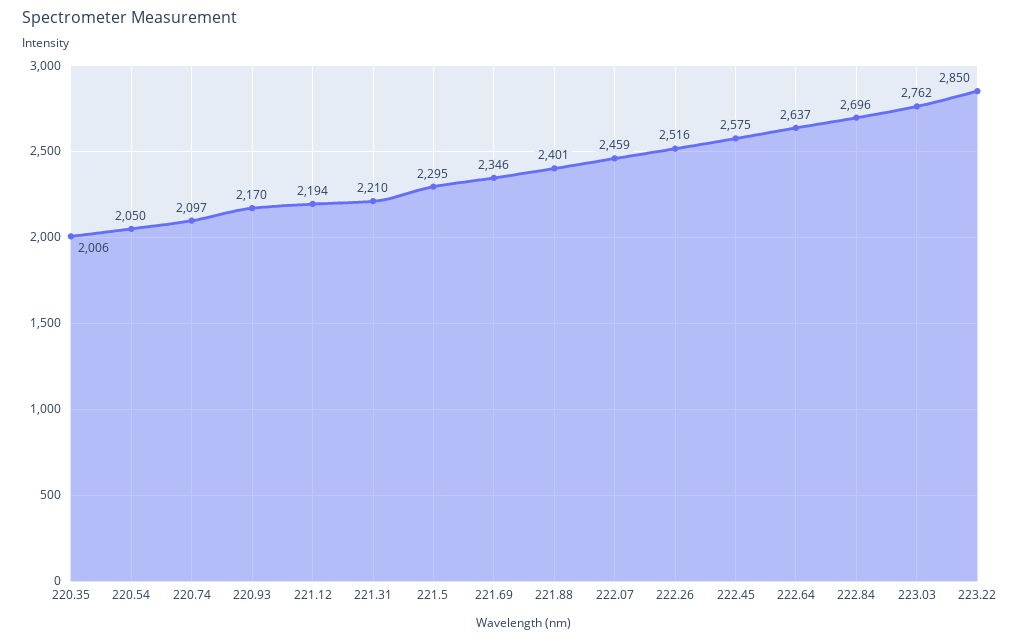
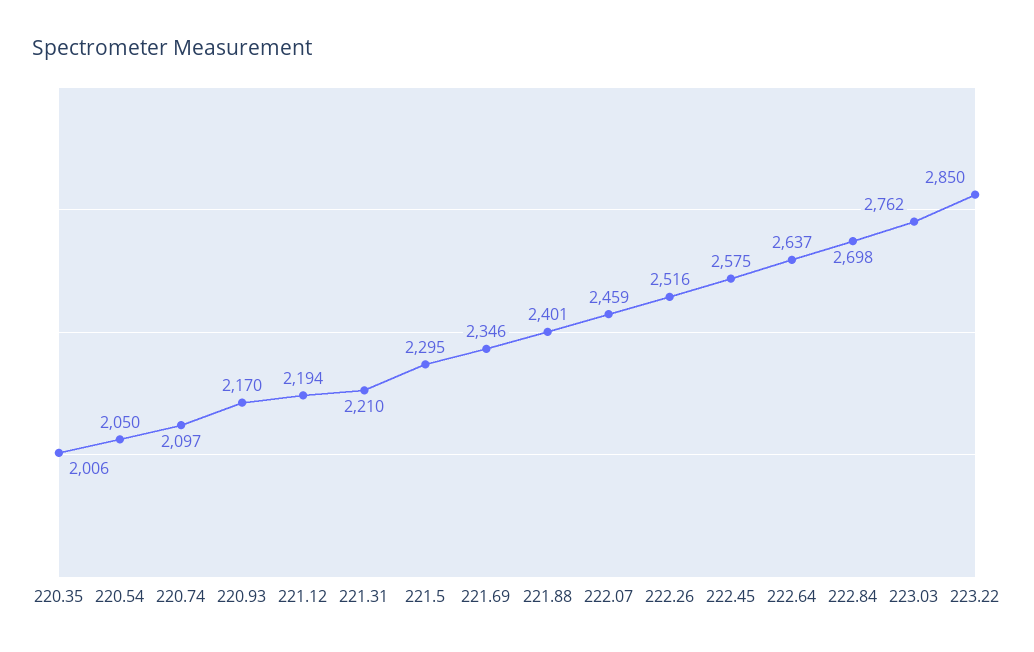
222.84: 2696 -> 2698

